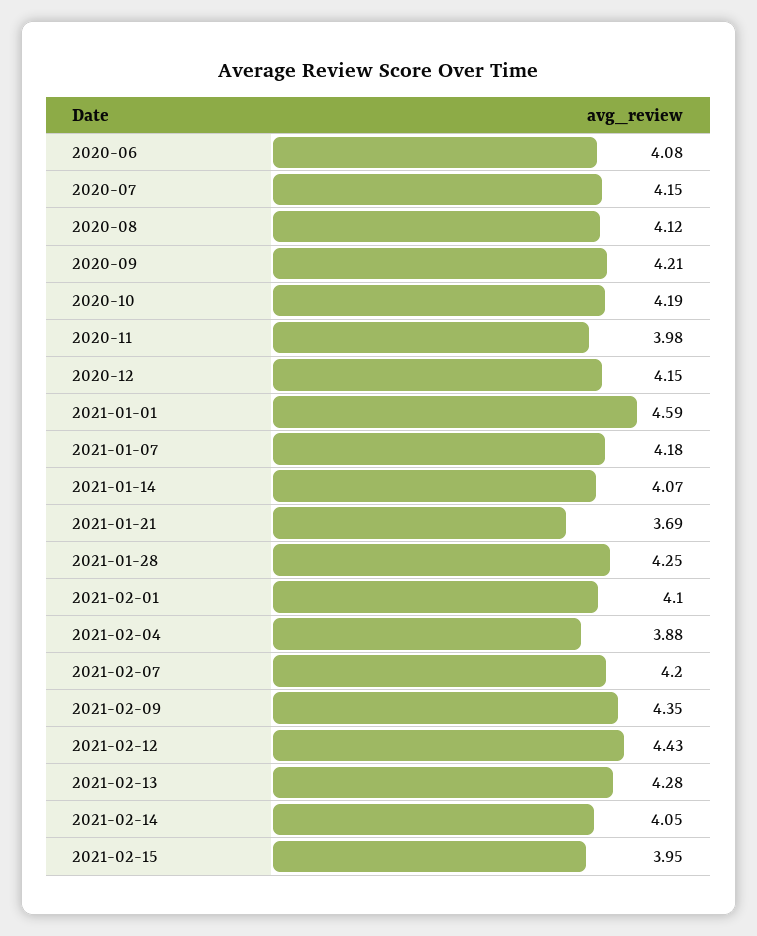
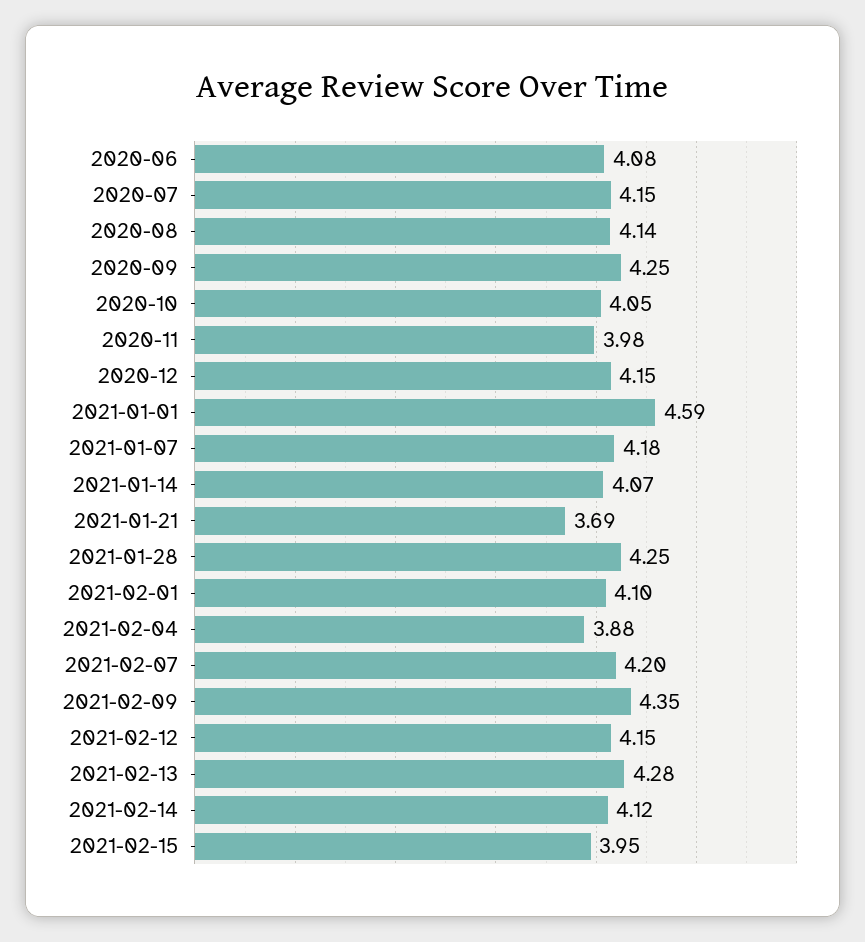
2020-08: 4.12 -> 4.14
2020-09: 4.21 -> 4.25
2020-10: 4.19 -> 4.05
2021-02-12: 4.43 -> 4.15
2021-02-14: 4.05 -> 4.12

